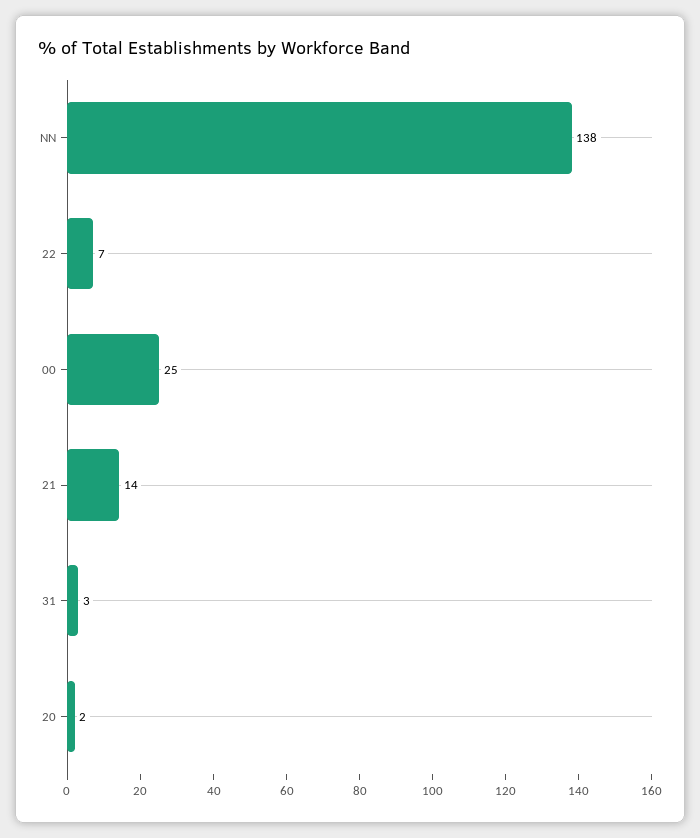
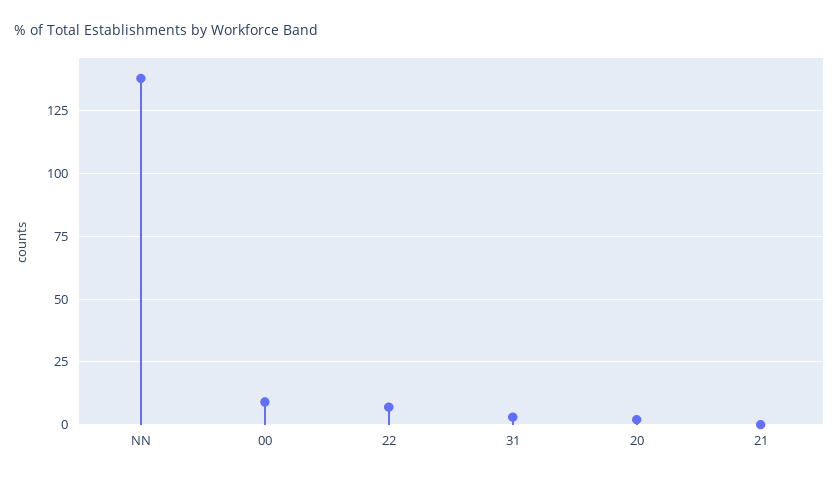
00: 25 -> 10
21: 14 -> 0

